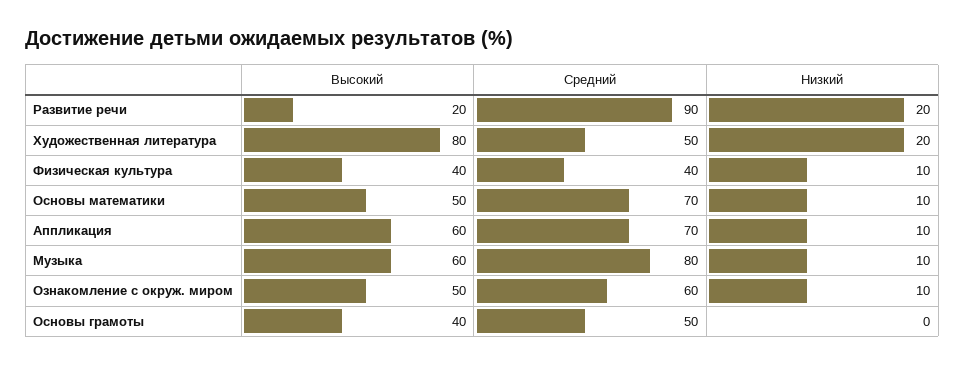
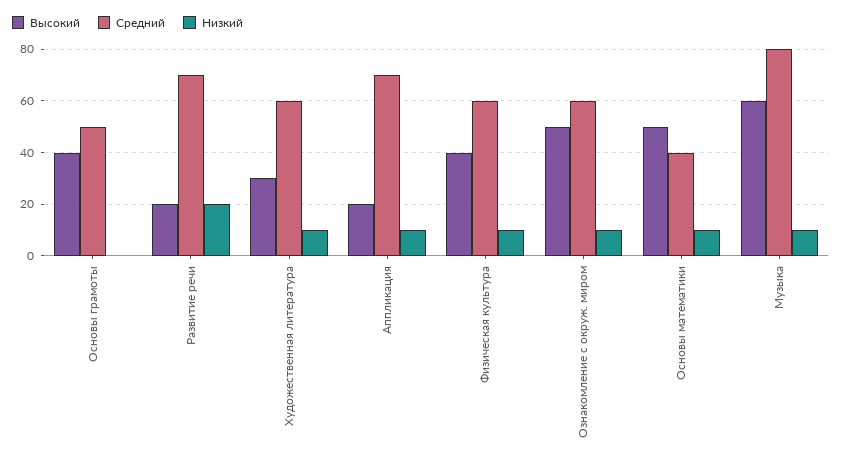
Средний, Развитие речи: 90 -> 70
Высокий, Художественная литература: 80 -> 30
Средний, Художественная литература: 50 -> 60
Низкий, Художественная литература: 20 -> 10
Средний, Физическая культура: 40 -> 60
Средний, Основы математики: 70 -> 40
Высокий, Аппликация: 60 -> 20

